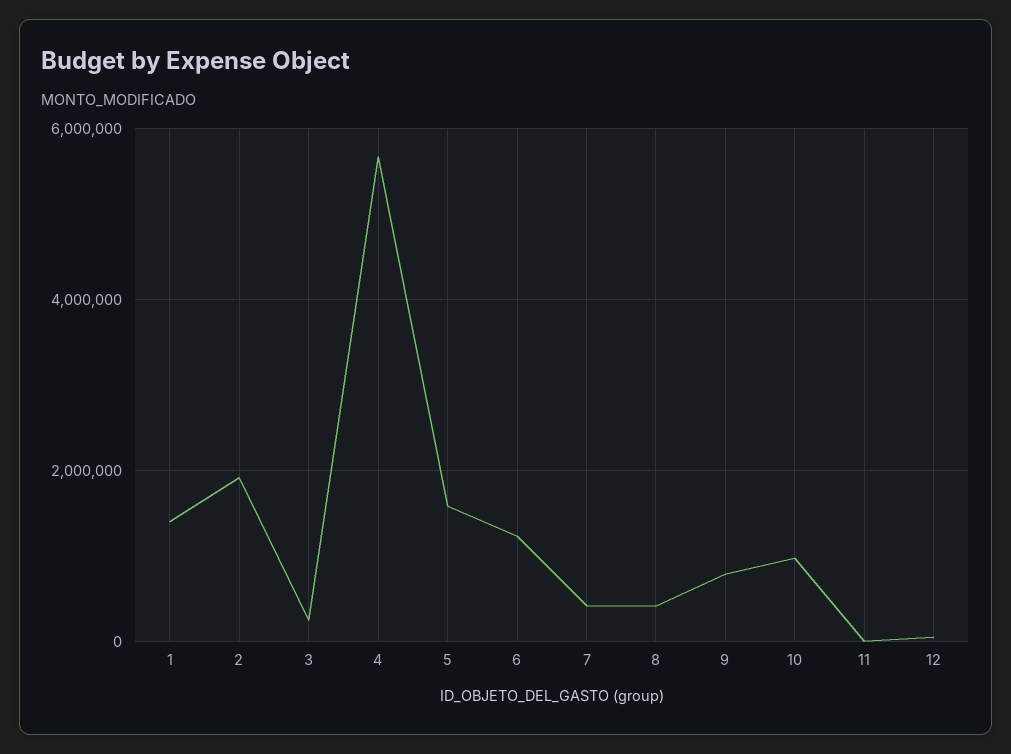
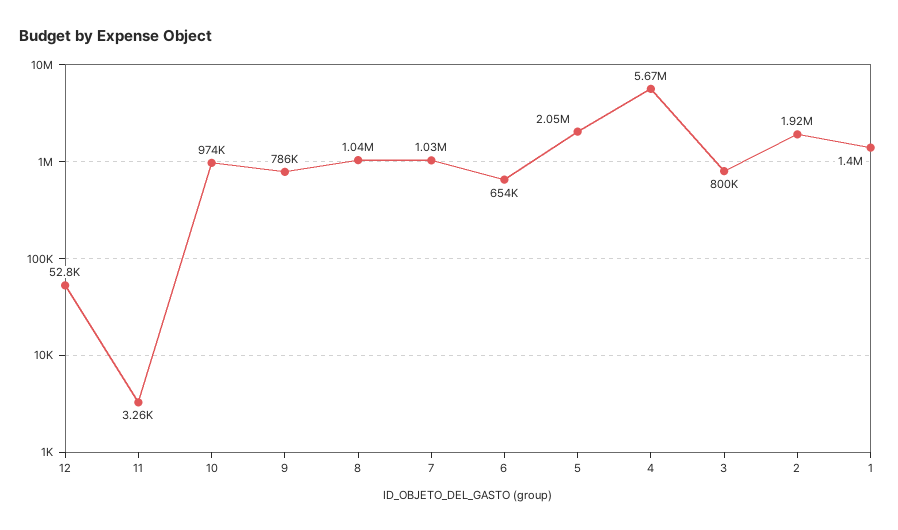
3: 200000 -> 800000
5: 1600000 -> 2050000
6: 1200000 -> 654000
7: 400000 -> 1030000
8: 400000 -> 1040000

